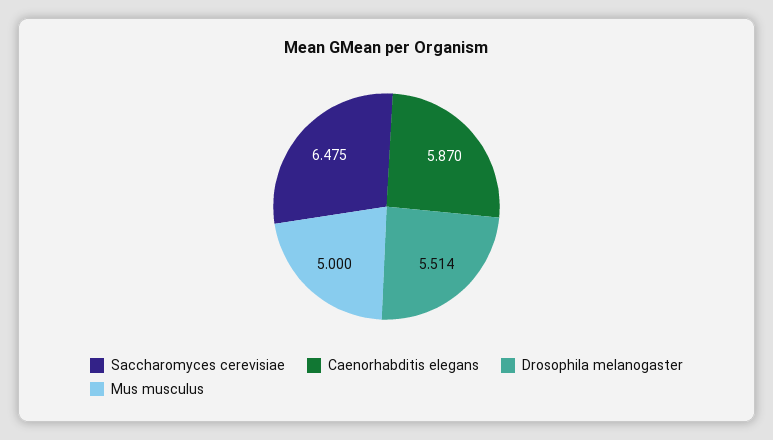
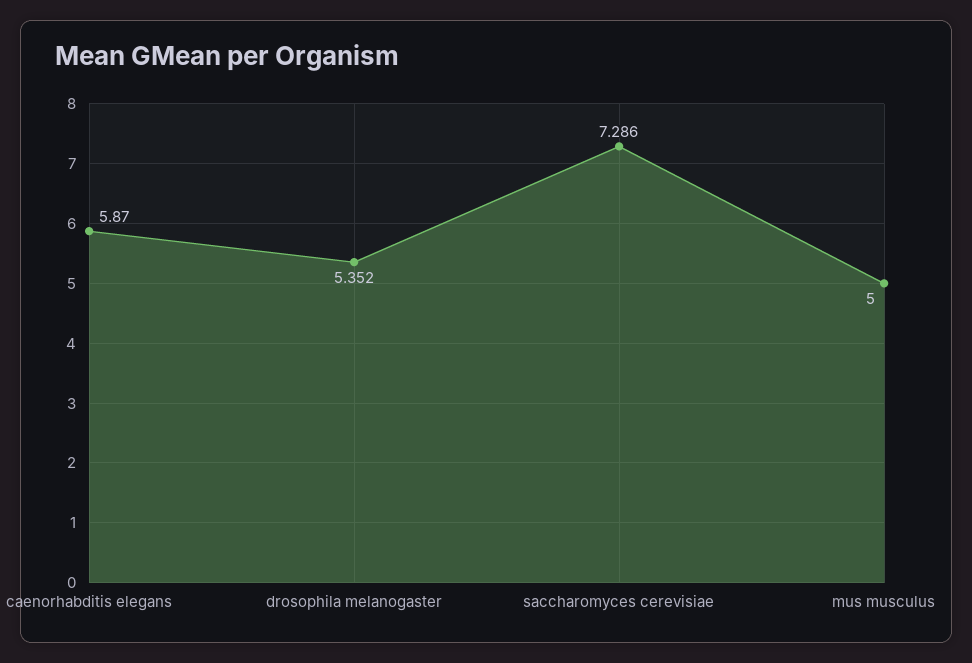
Saccharomyces cerevisiae: 6.475 -> 7.286
Drosophila melanogaster: 5.514 -> 5.352

